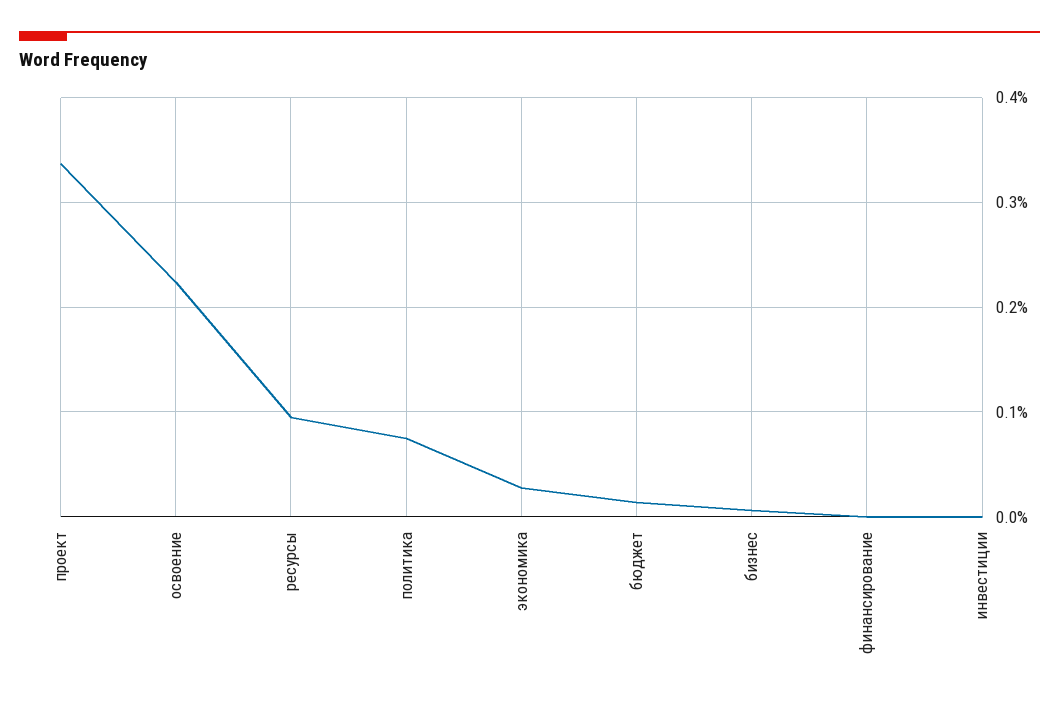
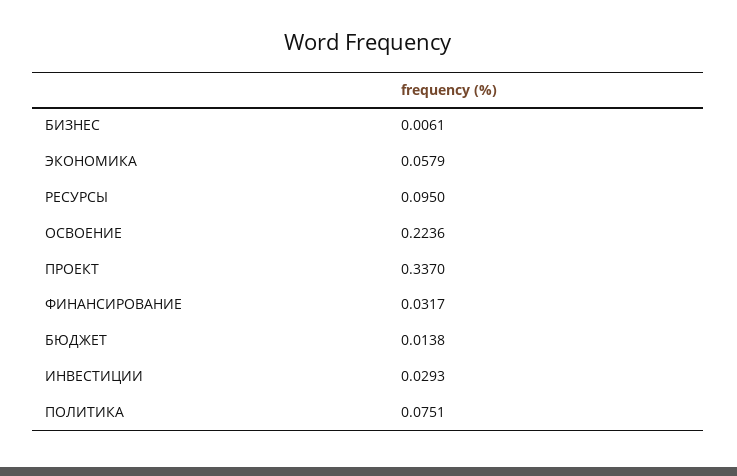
экономика: 0.03 -> 0.0579
финансирование: 0 -> 0.0317
инвестиции: 0 -> 0.0293

